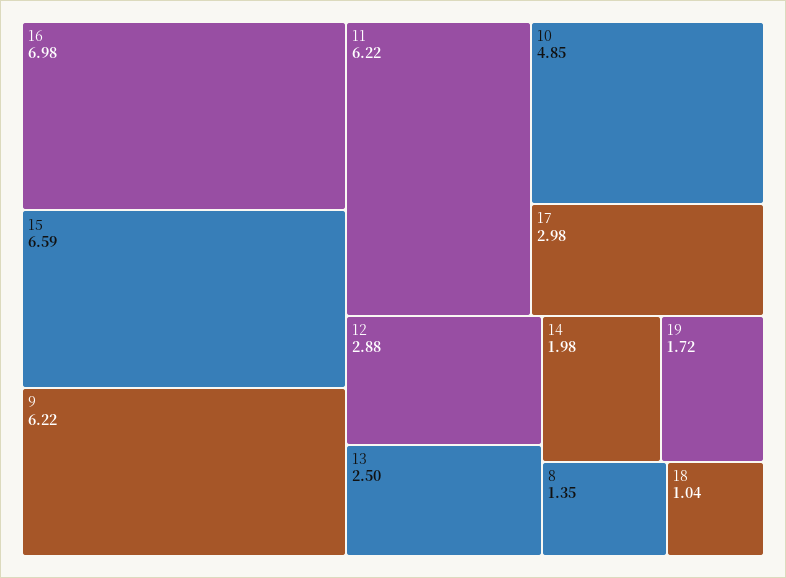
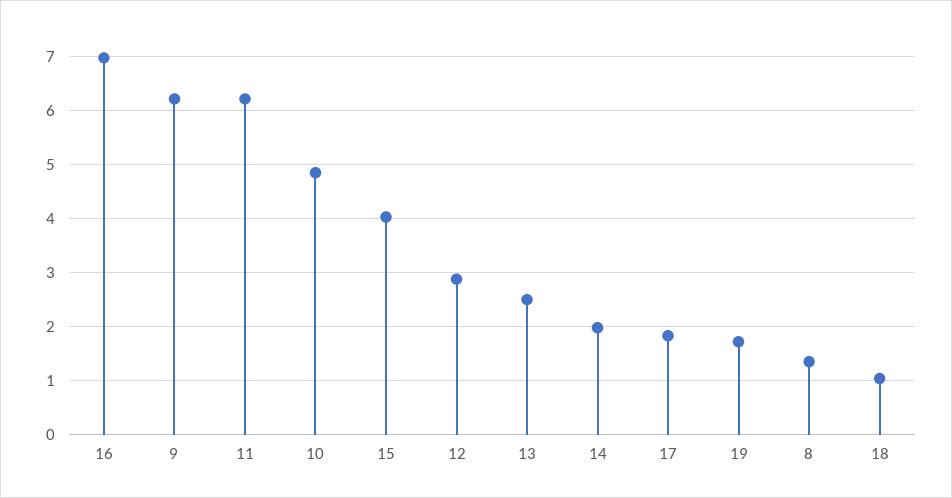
15: 6.59 -> 4
17: 2.98 -> 1.8

